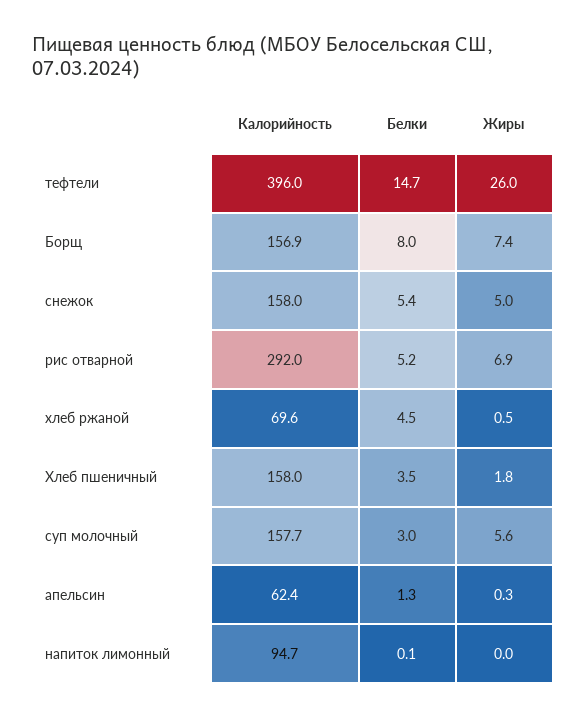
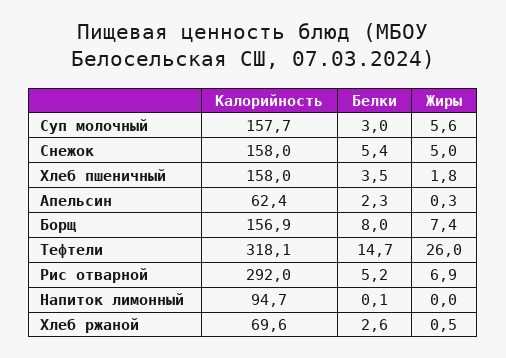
Калорийность, тефтели: 396 -> 318.1
Белки, хлеб ржаной: 4.5 -> 2.6
Белки, апельсин: 1.3 -> 2.3

